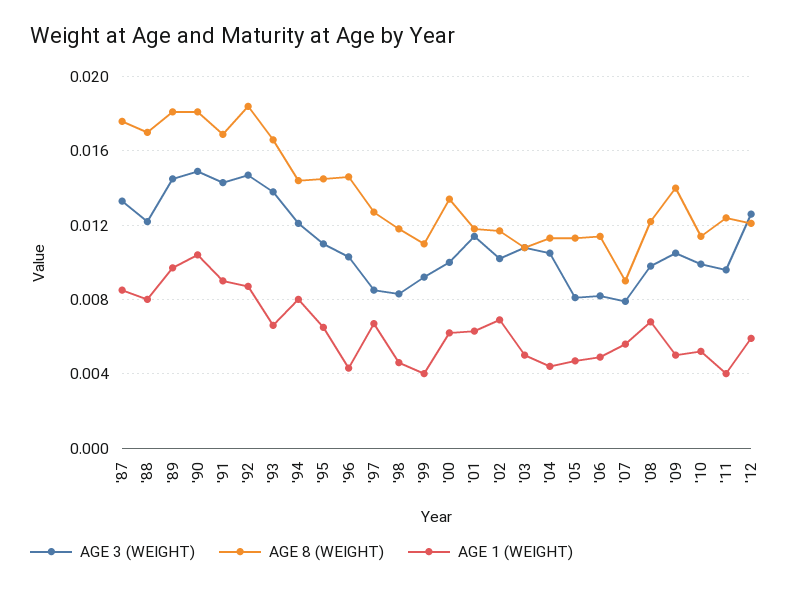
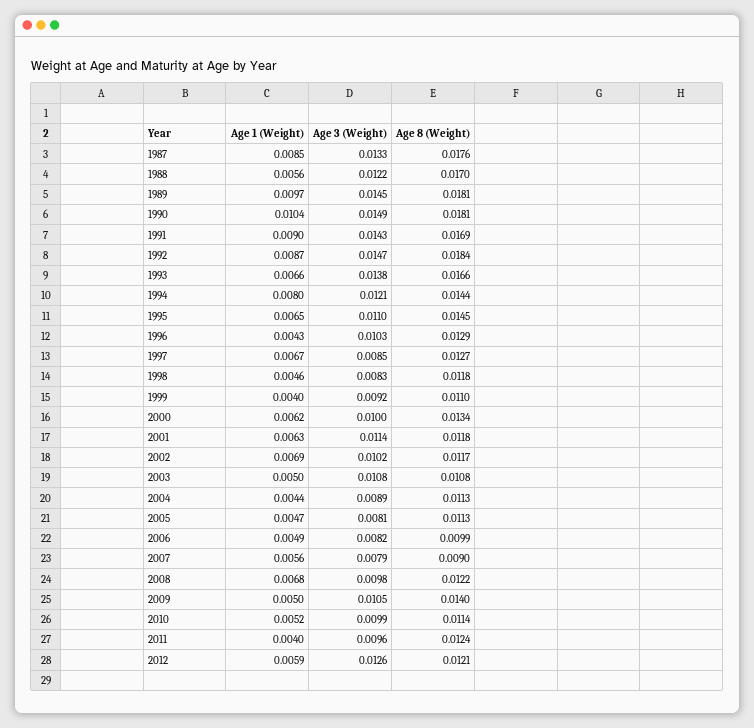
AGE 1 (WEIGHT), '88: 0.008 -> 0.0056
AGE 8 (WEIGHT), '96: 0.0145 -> 0.0129
AGE 3 (WEIGHT), '04: 0.0105 -> 0.0089
AGE 8 (WEIGHT), '06: 0.0115 -> 0.0099

